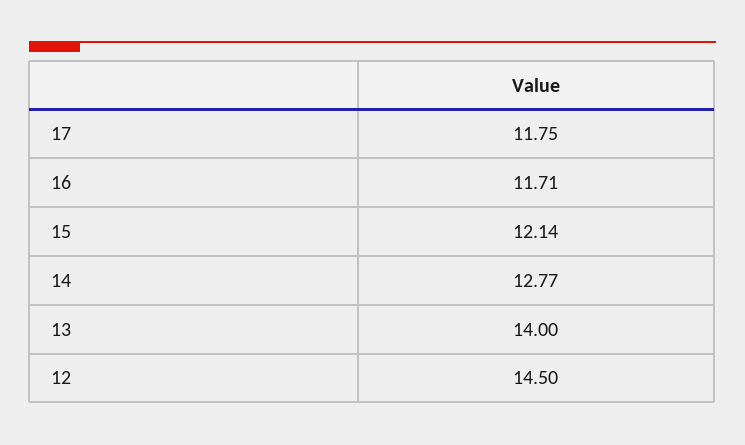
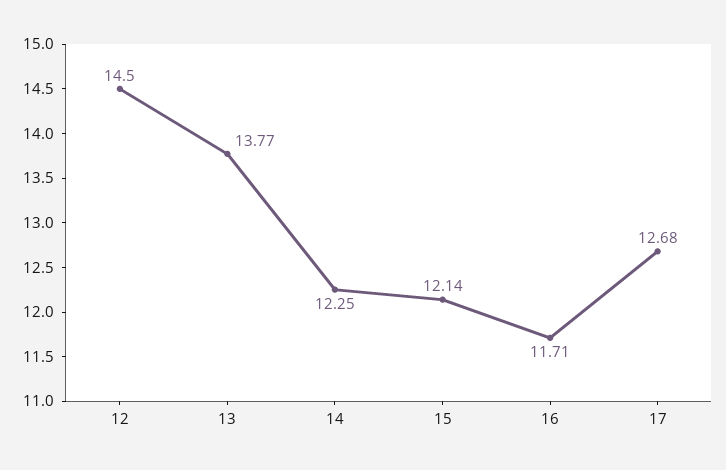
17: 11.75 -> 12.68
14: 12.77 -> 12.25
13: 14 -> 13.77

